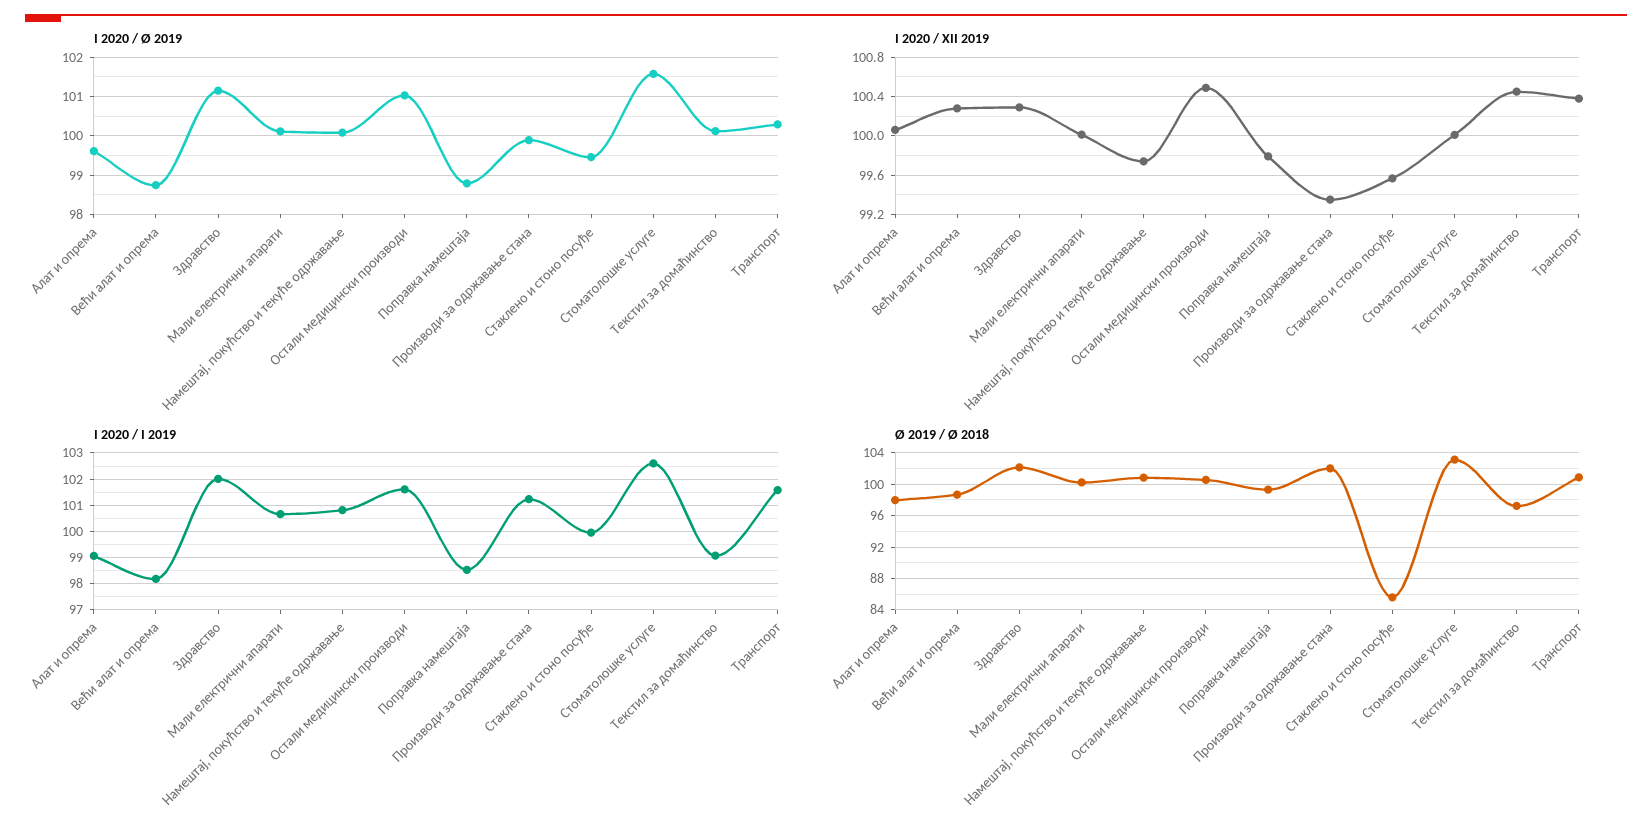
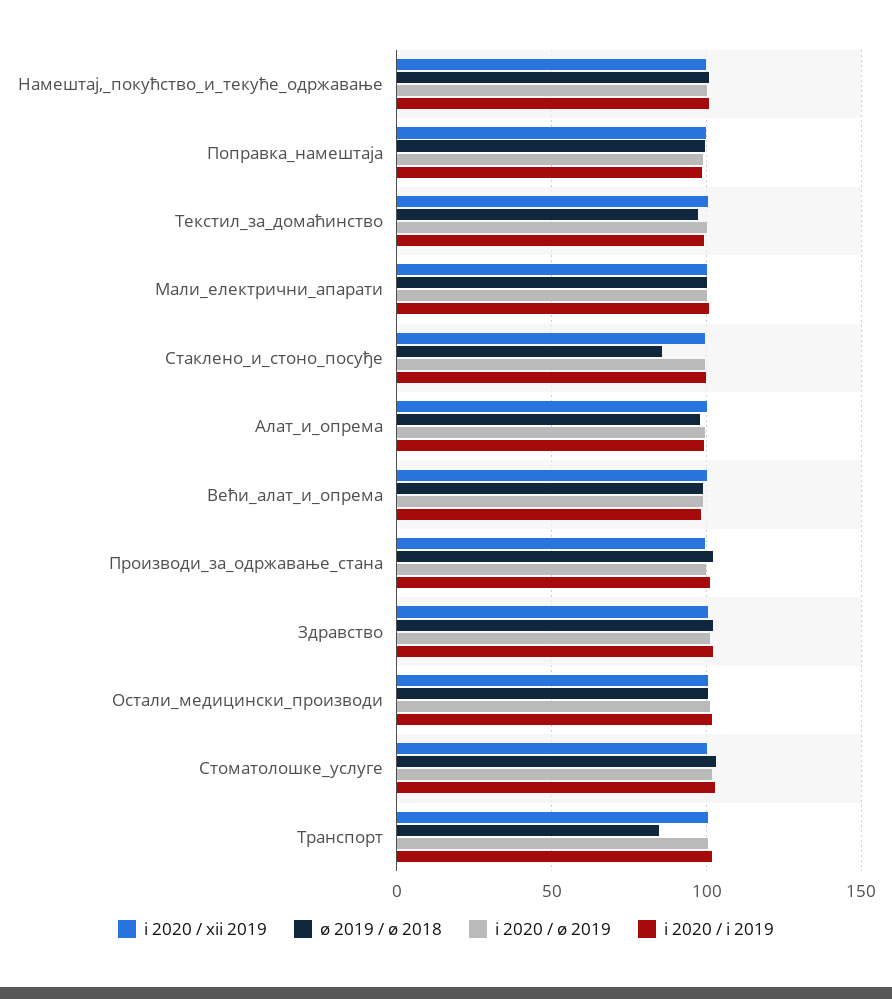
Ø 2019 / Ø 2018, Транспорт: 101 -> 85

